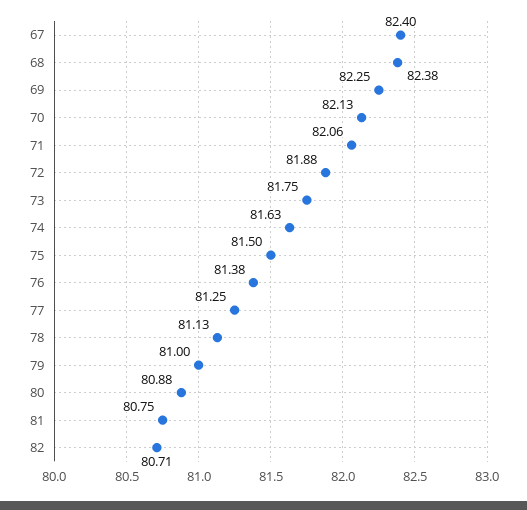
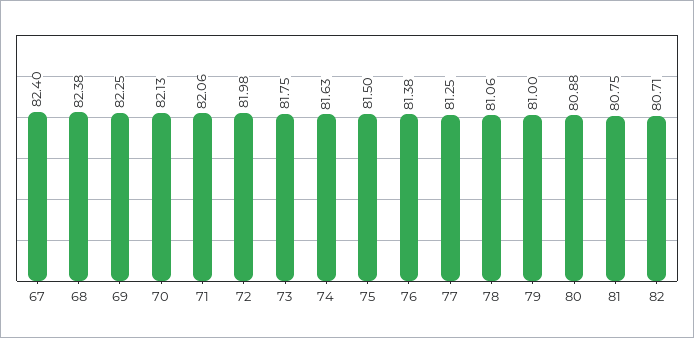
72: 81.88 -> 81.98
78: 81.13 -> 81.06

